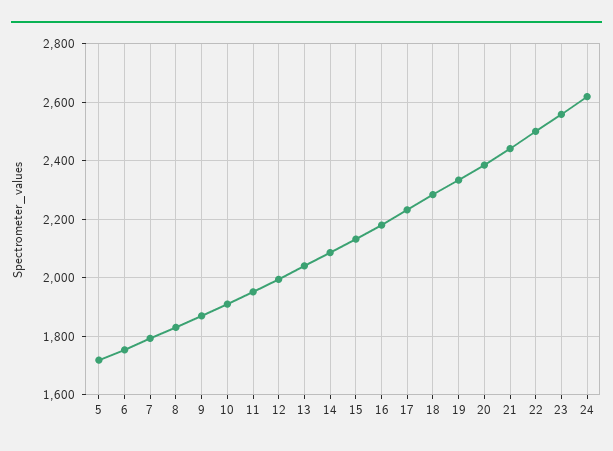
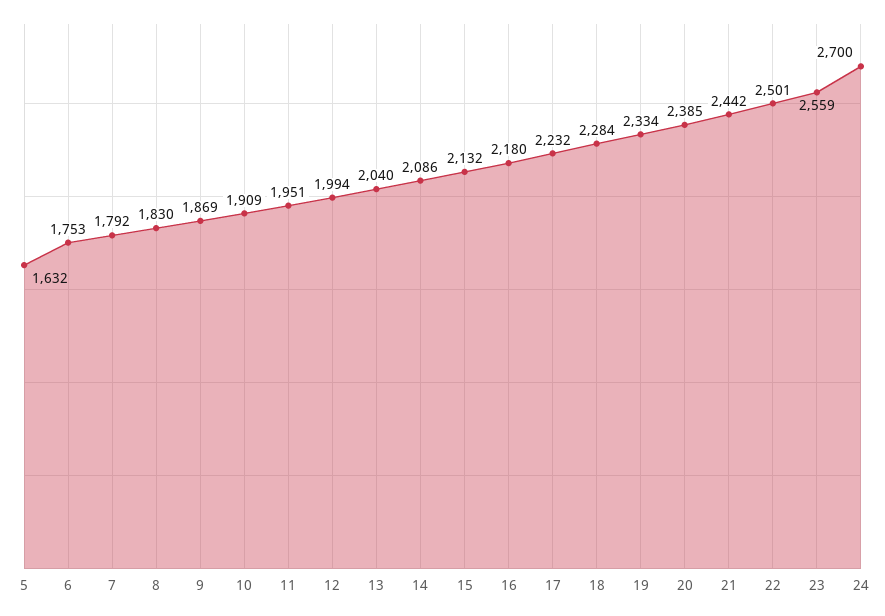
5: 1725 -> 1632
24: 2625 -> 2700

